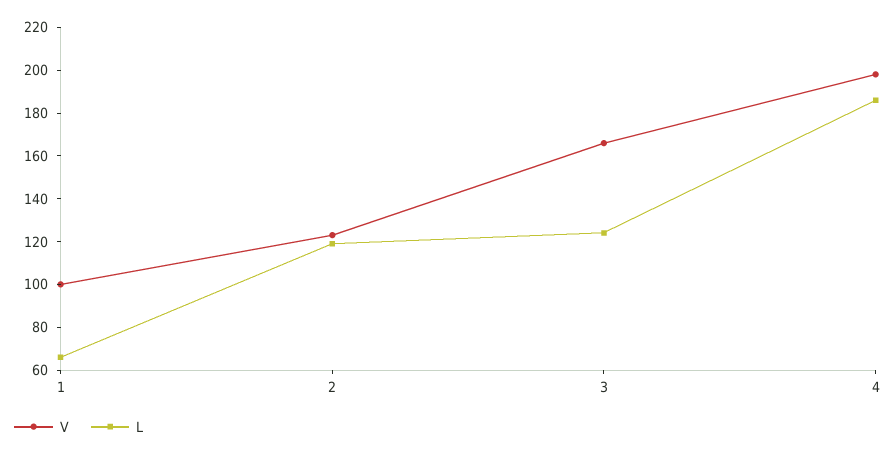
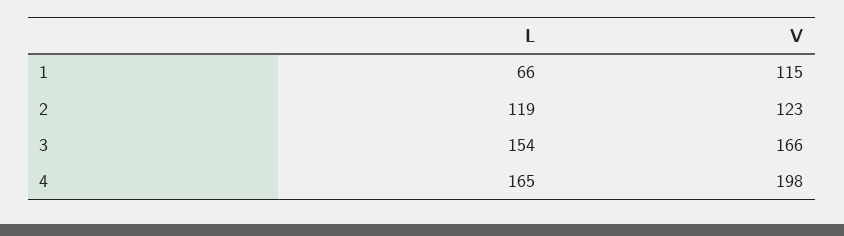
V, 1: 100 -> 115
L, 3: 125 -> 154
L, 4: 185 -> 165

